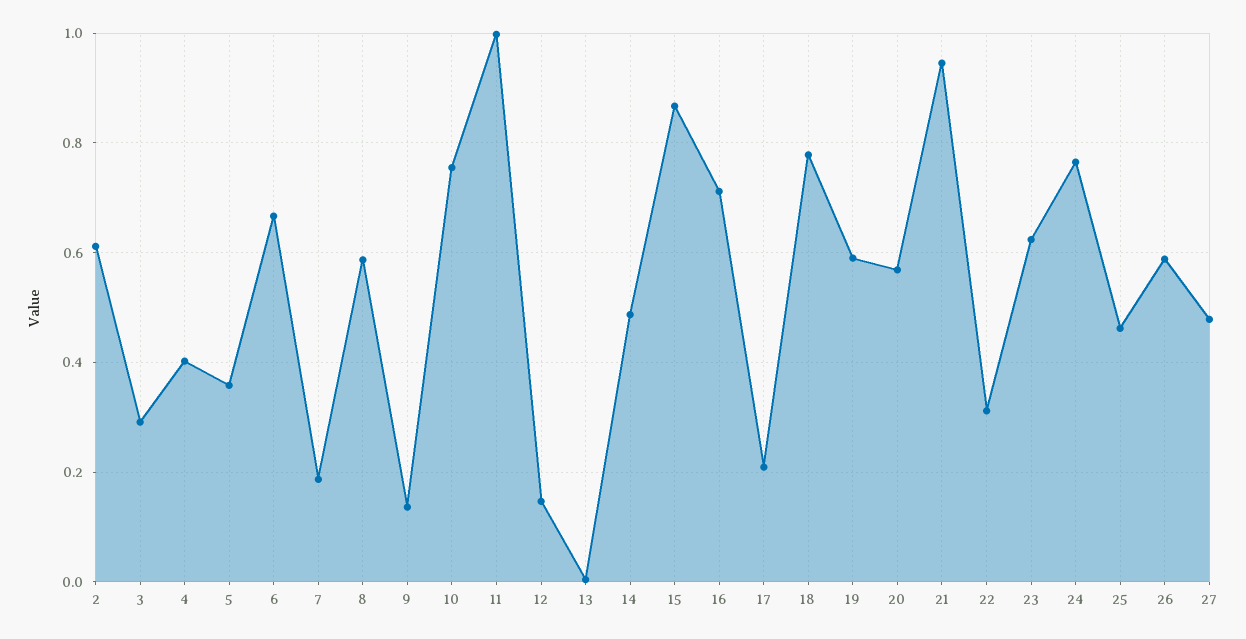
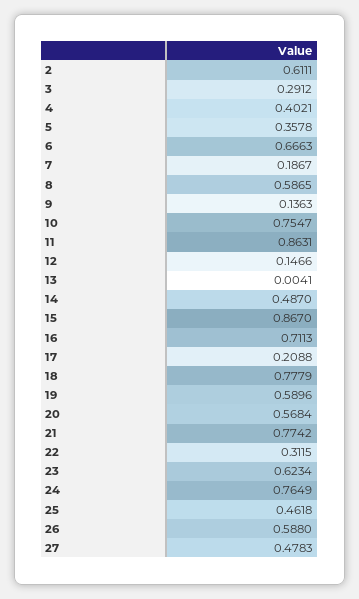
11: 1 -> 0.8631
21: 0.94 -> 0.7742

